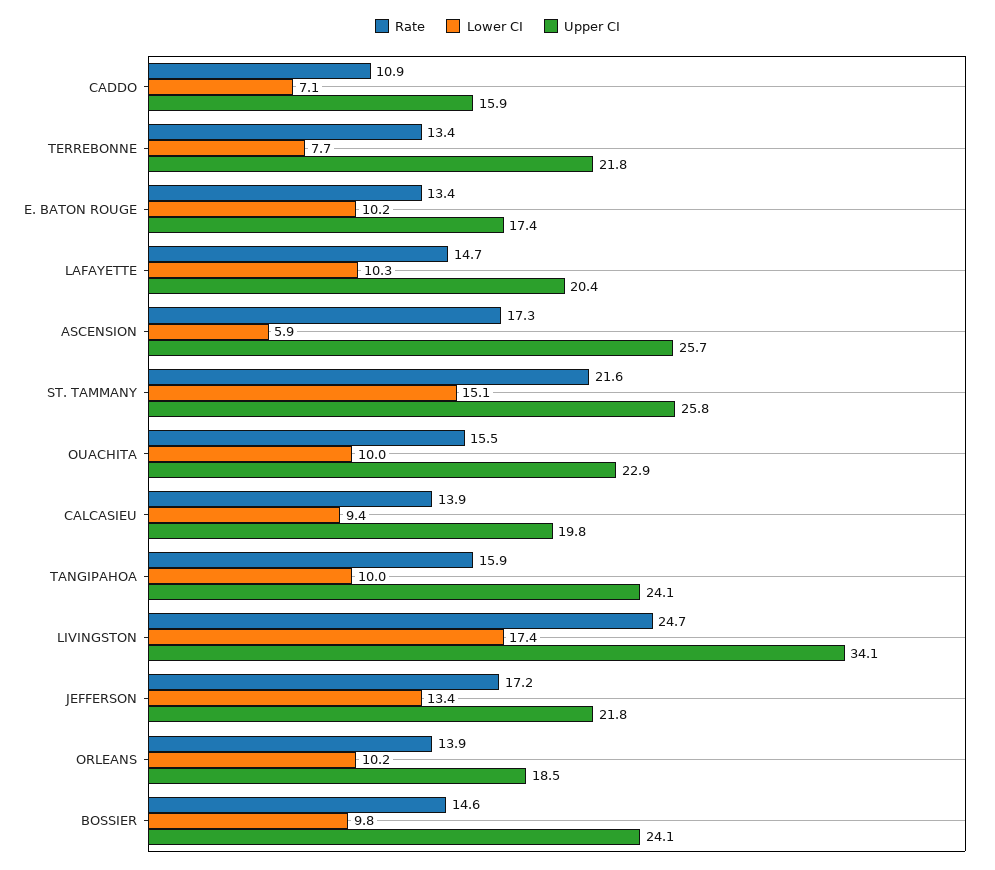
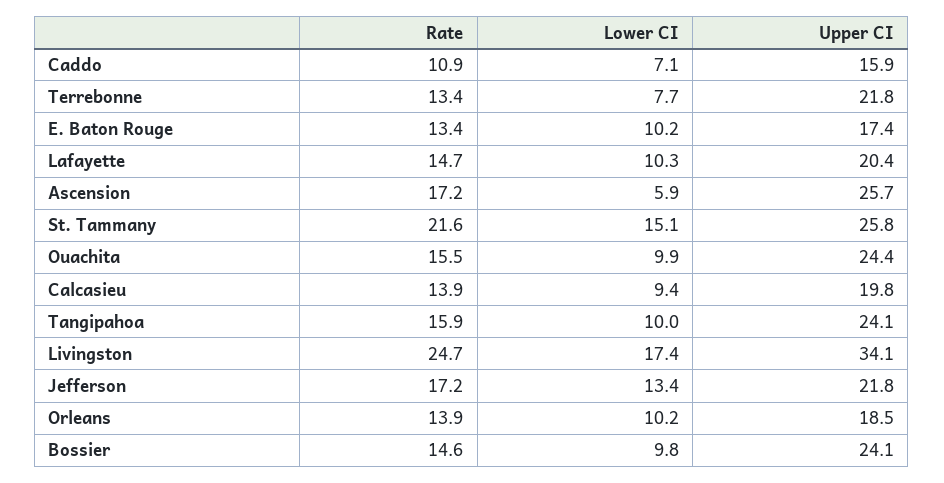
Rate, ASCENSION: 17.3 -> 17.2
Lower CI, OUACHITA: 10 -> 9.9
Upper CI, OUACHITA: 22.9 -> 24.4

